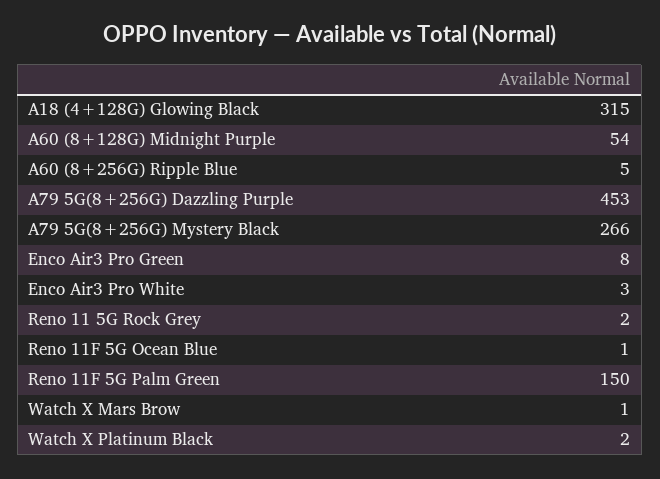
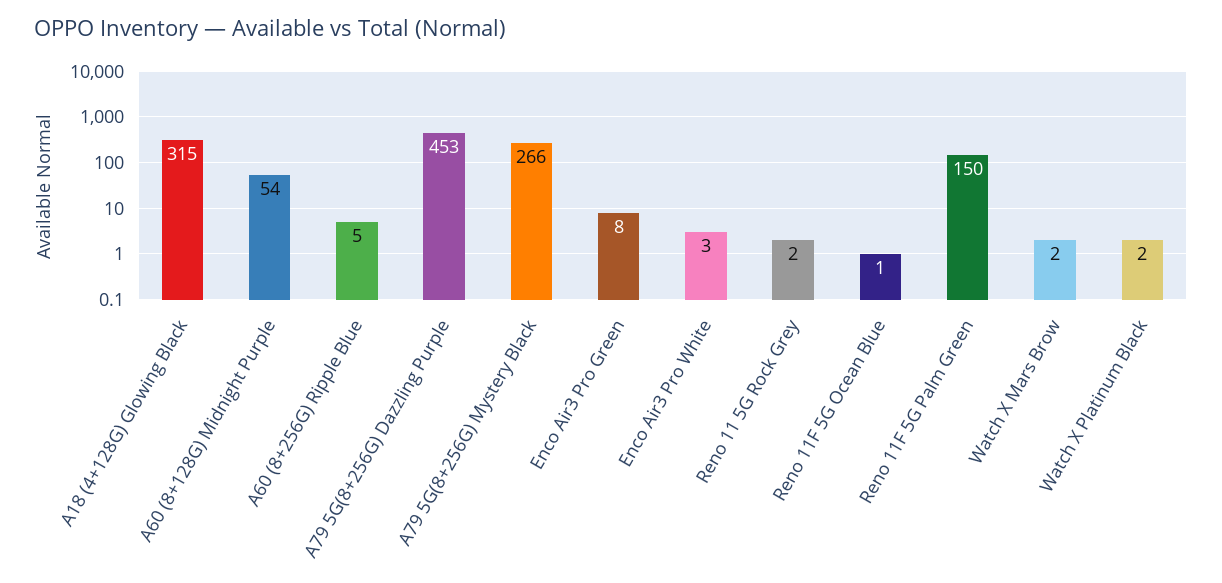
Watch X Mars Brow: 1 -> 2

